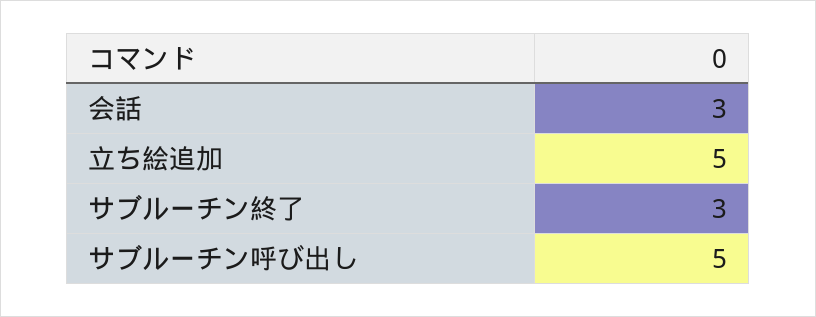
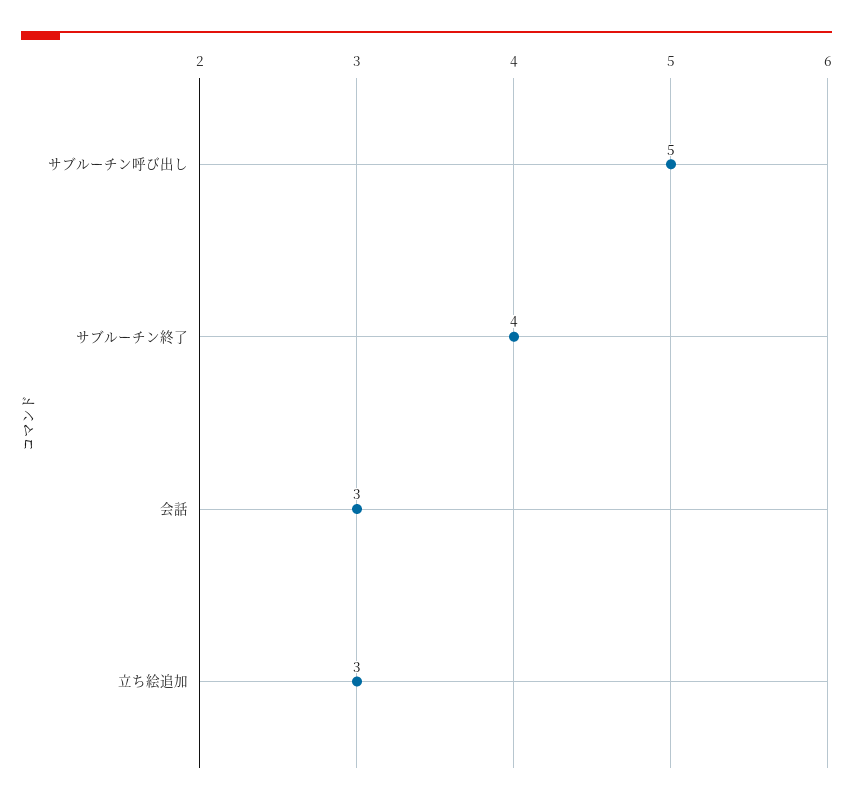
立ち絵追加: 5 -> 3
サブルーチン終了: 3 -> 4

